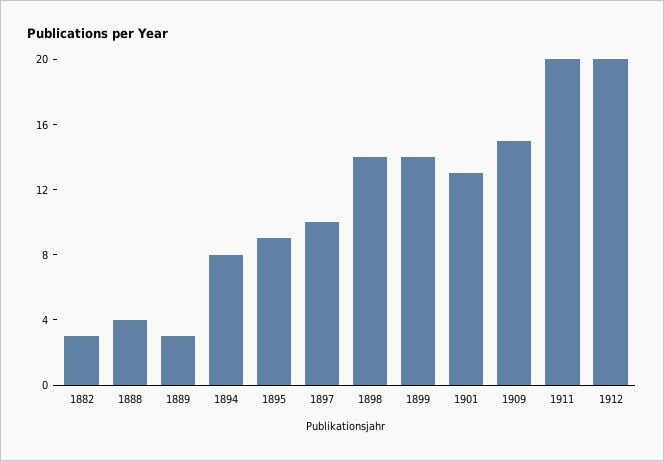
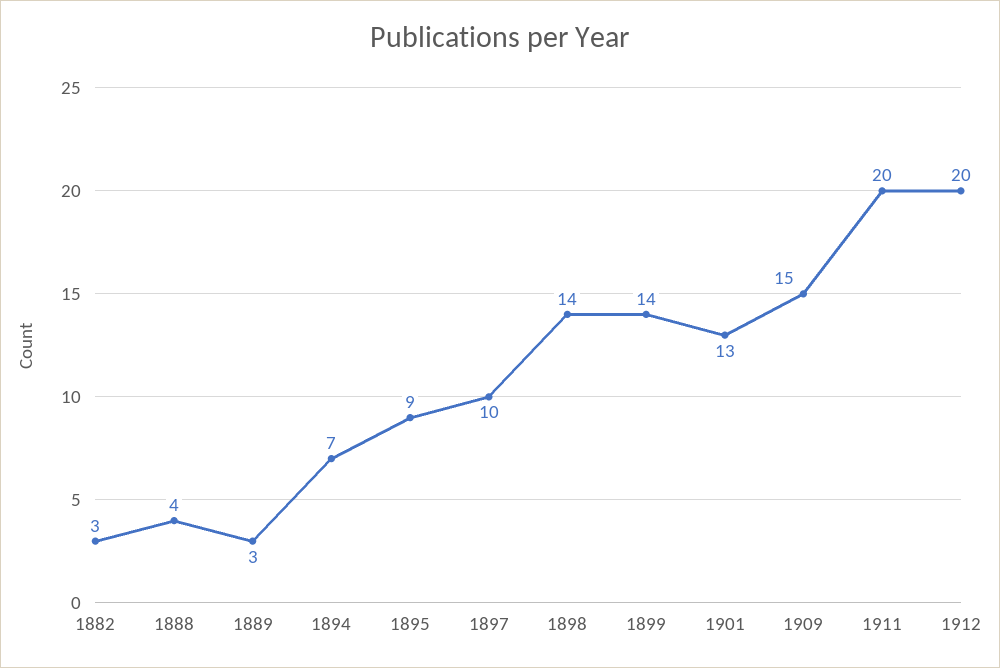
1894: 8 -> 7

